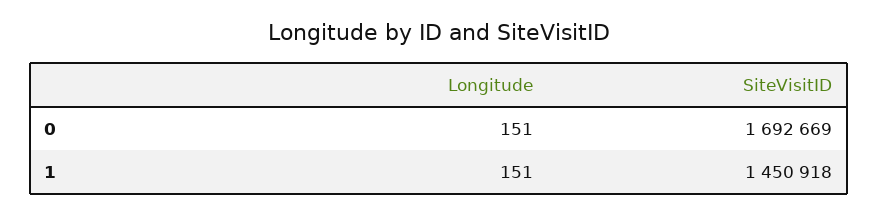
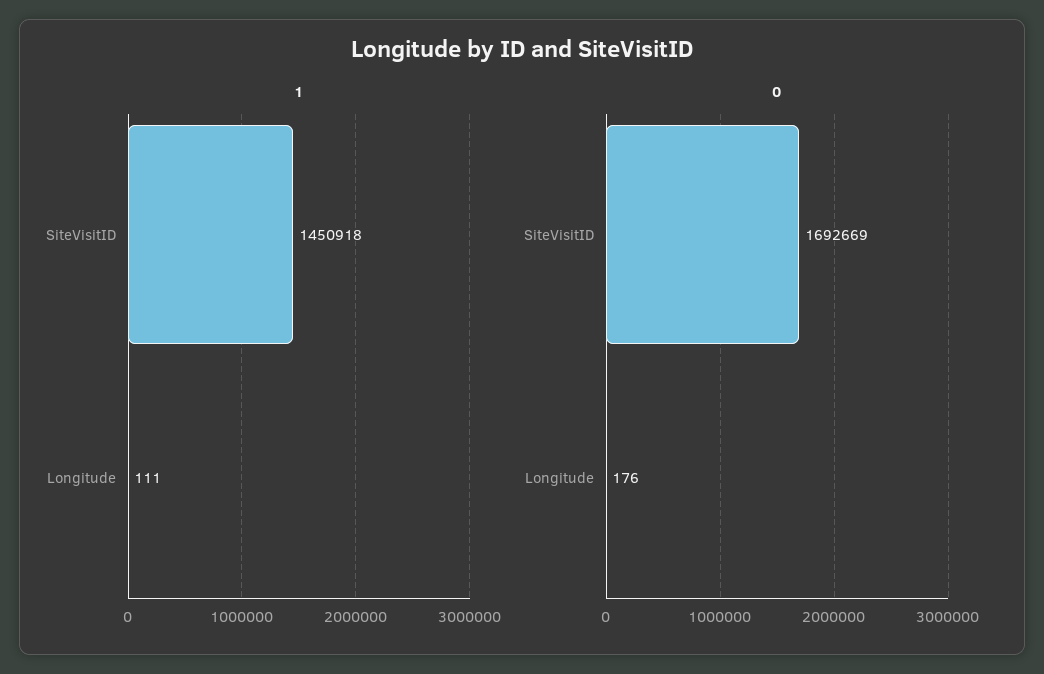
0, Longitude: 151 -> 176
1, Longitude: 151 -> 111

